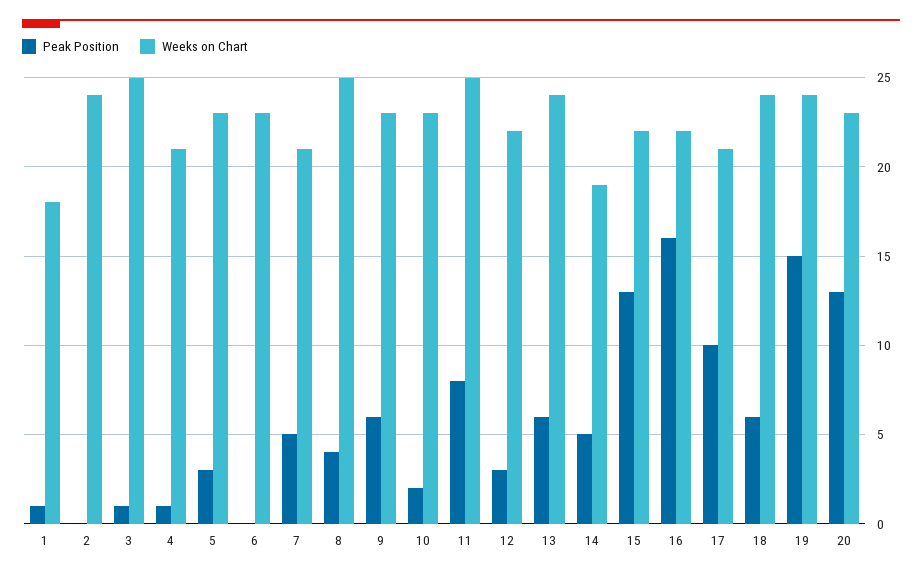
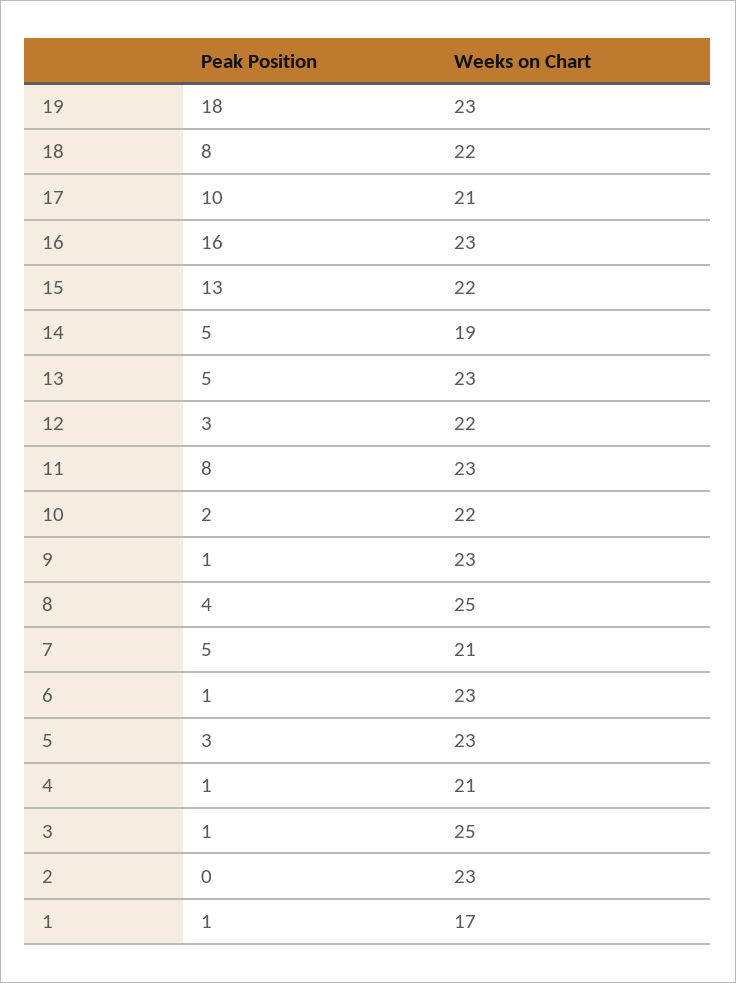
Weeks on Chart, 1: 18 -> 17
Weeks on Chart, 2: 24 -> 23
Peak Position, 6: 0 -> 1
Peak Position, 9: 6 -> 1
Weeks on Chart, 10: 23 -> 22
Weeks on Chart, 11: 25 -> 23
Peak Position, 13: 6 -> 5
Weeks on Chart, 13: 24 -> 23
Weeks on Chart, 16: 22 -> 23
Peak Position, 18: 6 -> 8
Weeks on Chart, 18: 24 -> 22
Peak Position, 19: 15 -> 18
Weeks on Chart, 19: 24 -> 23
Peak Position, 20: 13 -> none
Weeks on Chart, 20: 23 -> none

